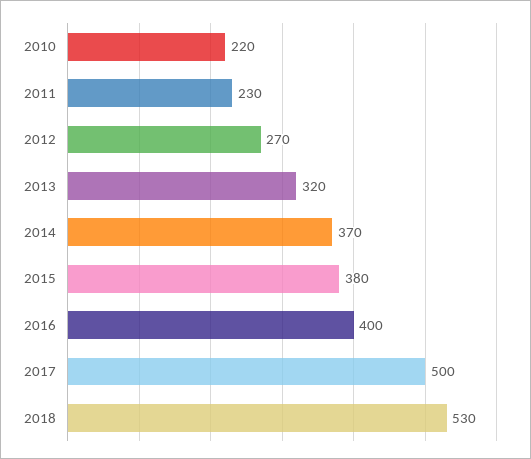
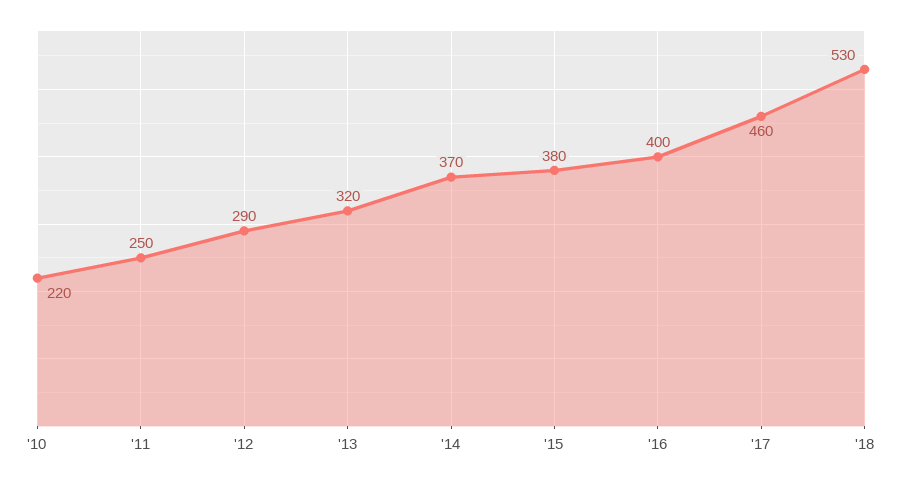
2011: 230 -> 250
2012: 270 -> 290
2017: 500 -> 460

